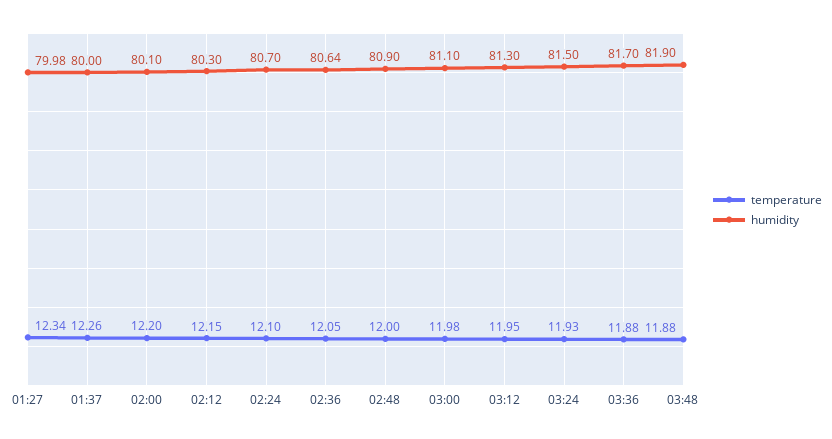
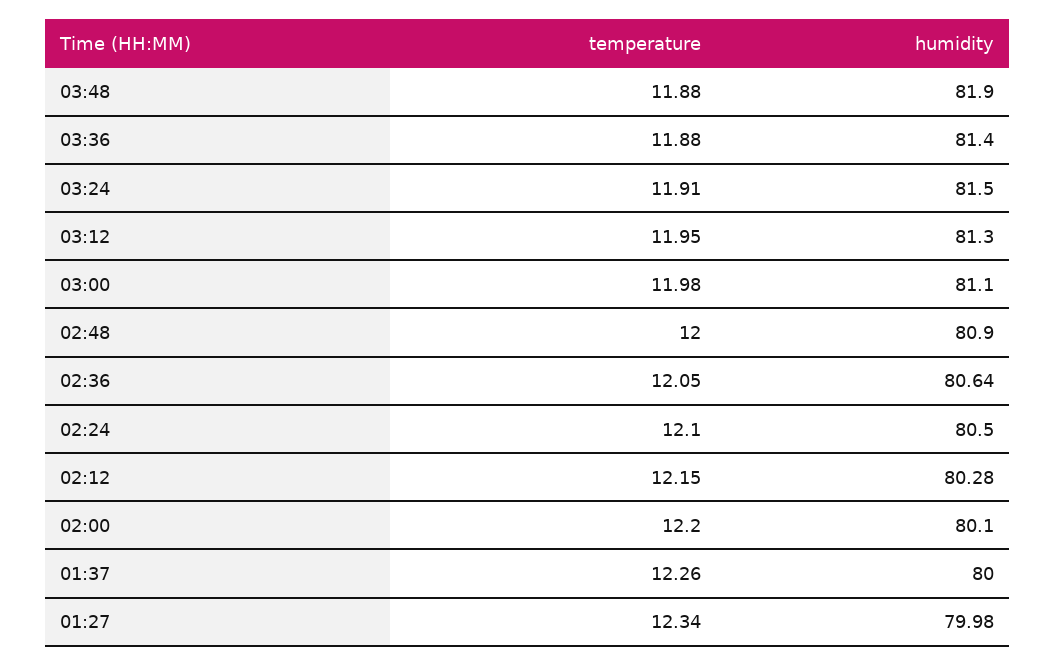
humidity, 02:12: 80.3 -> 80.28
humidity, 02:24: 80.7 -> 80.5
temperature, 03:24: 11.93 -> 11.91
humidity, 03:36: 81.7 -> 81.4

